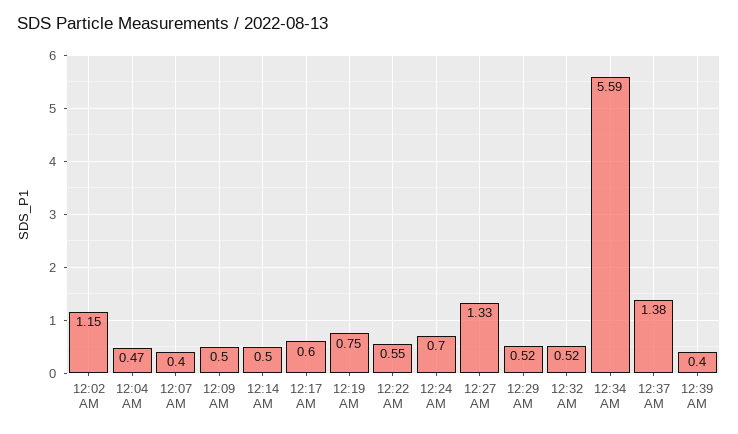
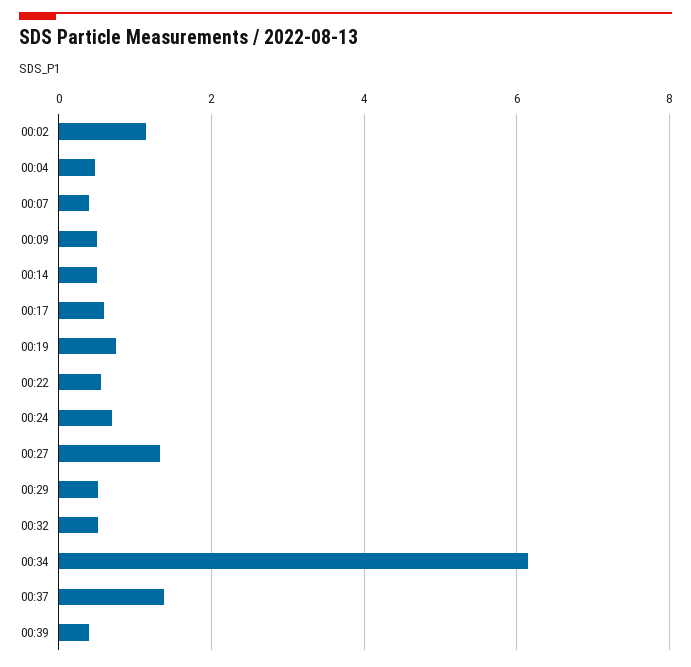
12:34 AM: 5.59 -> 6.2

